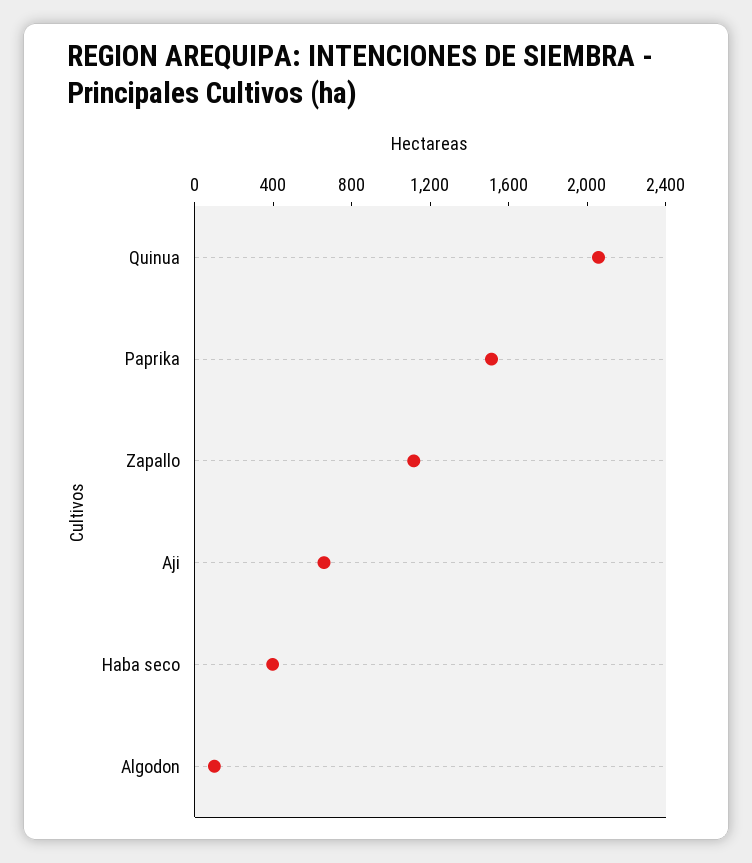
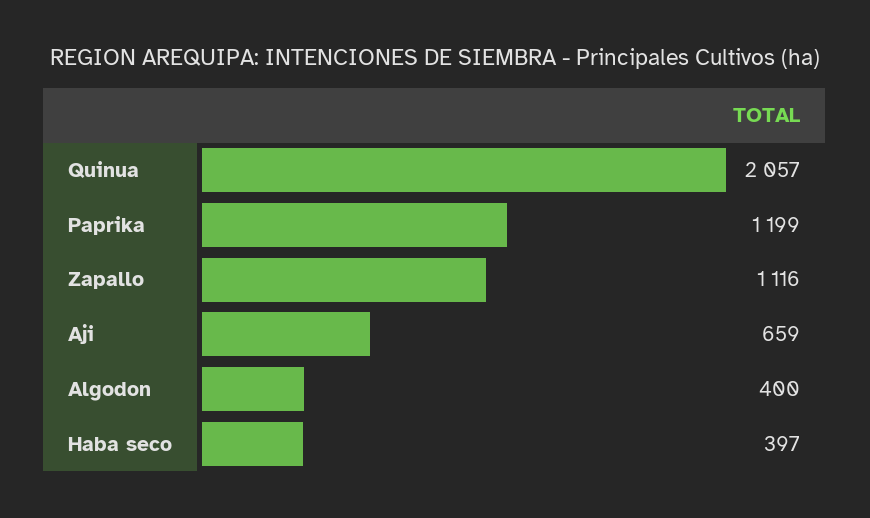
Paprika: 1500 -> 1199
Algodon: 100 -> 400

